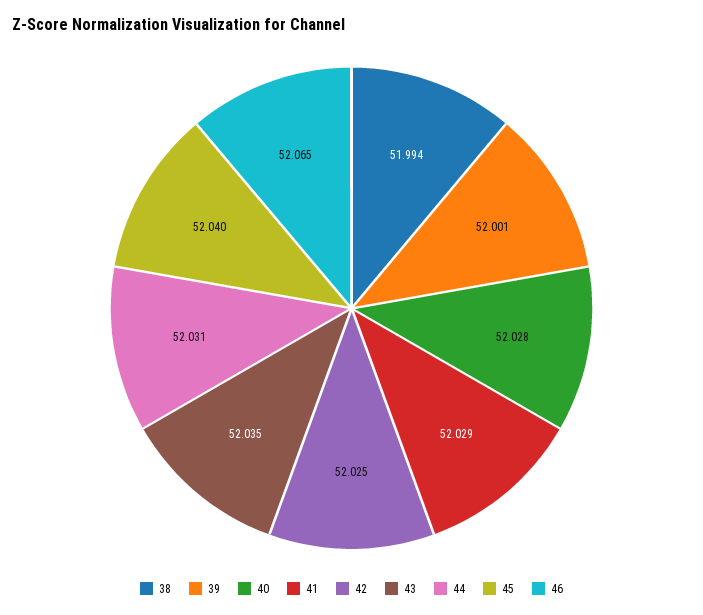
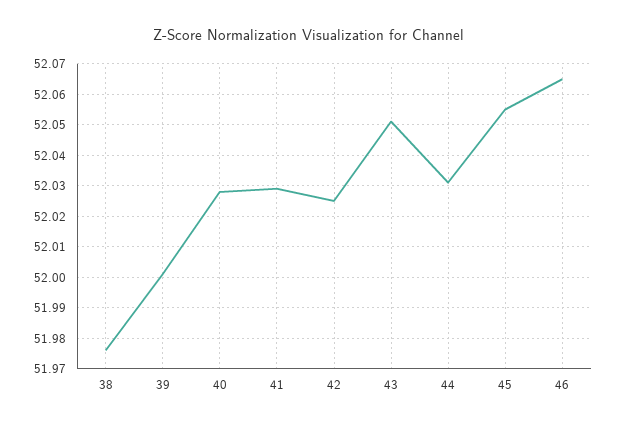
38: 51.994 -> 51.975
43: 52.035 -> 52.05
45: 52.04 -> 52.055

